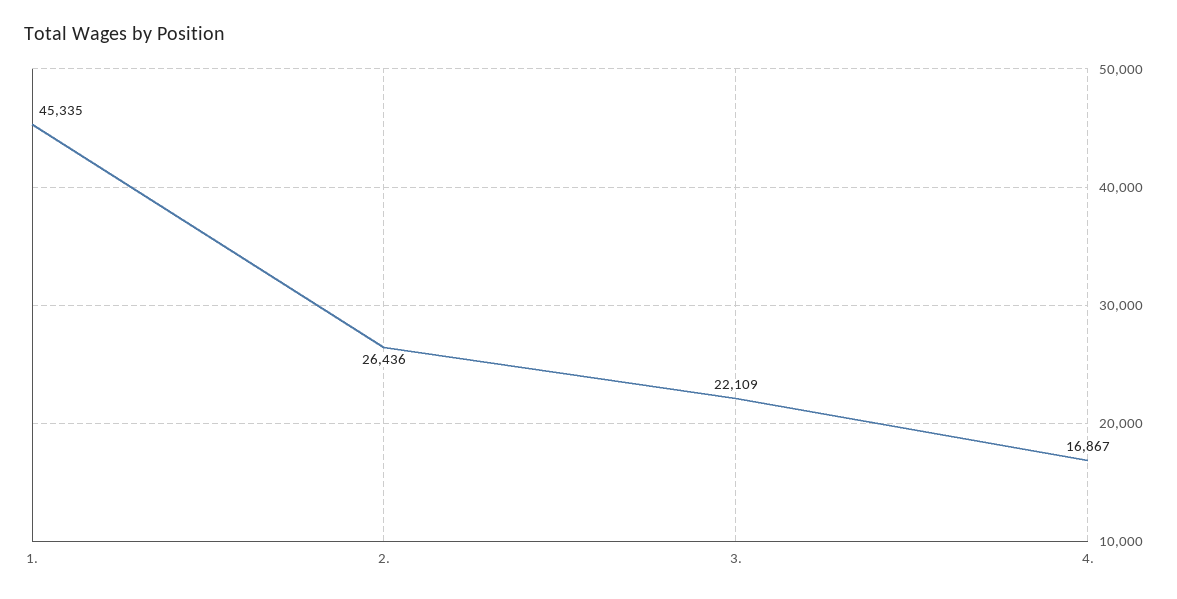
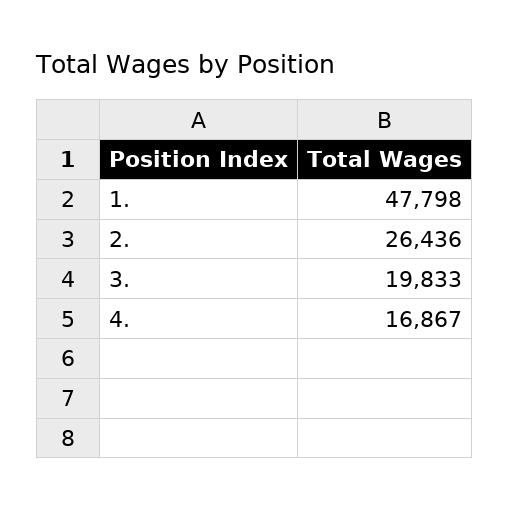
1.: 45335 -> 47798
3.: 22109 -> 19833

